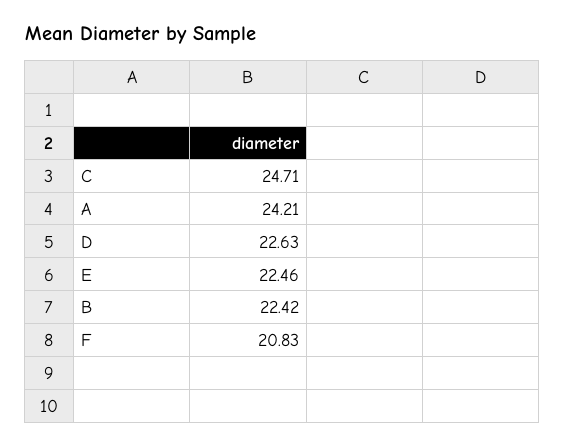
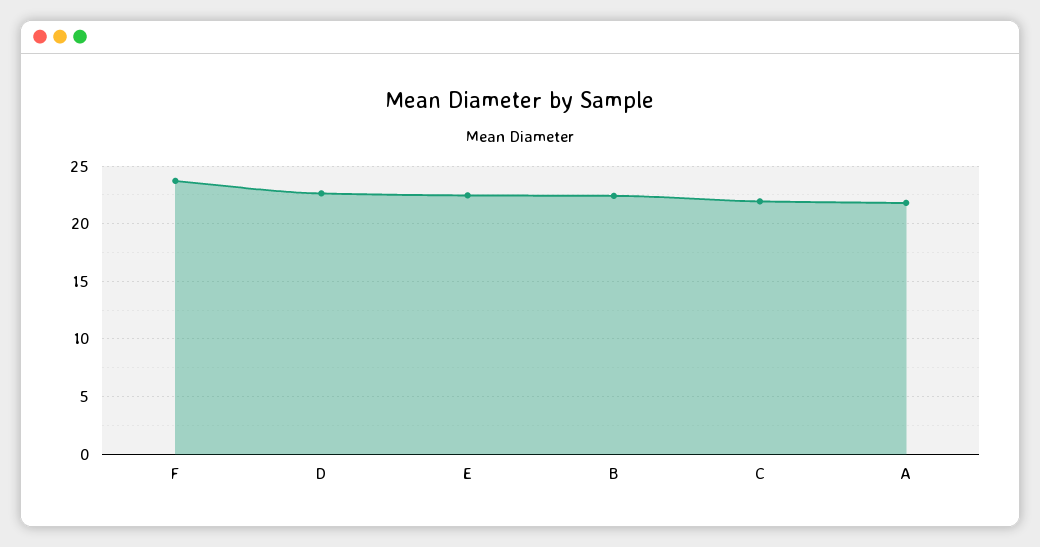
C: 24.71 -> 22
A: 24.21 -> 22
F: 20.83 -> 24

